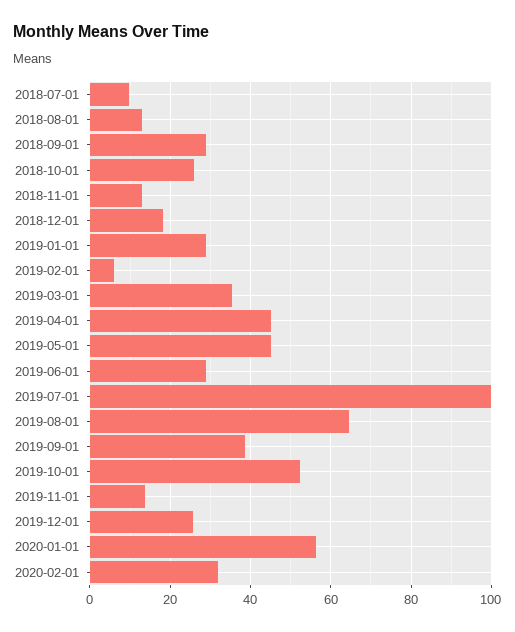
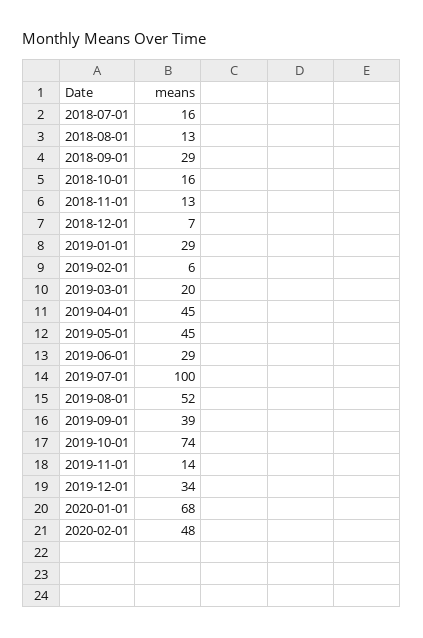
2018-07-01: 10 -> 16
2018-10-01: 26 -> 16
2018-12-01: 18 -> 7
2019-03-01: 36 -> 20
2019-08-01: 64 -> 52
2019-10-01: 52 -> 74
2019-12-01: 26 -> 34
2020-01-01: 56 -> 68
2020-02-01: 32 -> 48

